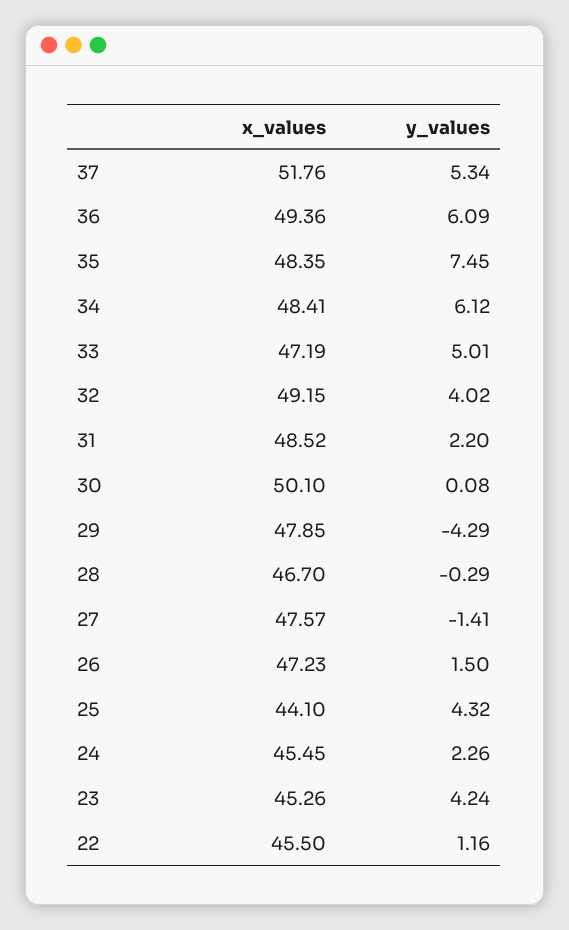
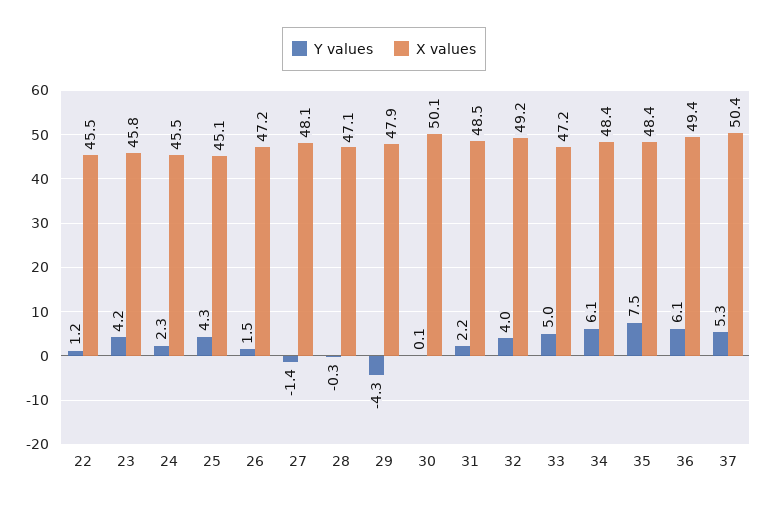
x_values, 37: 51.76 -> 50.4
x_values, 28: 46.7 -> 47.1
x_values, 27: 47.57 -> 48.1
x_values, 25: 44.1 -> 45.1
x_values, 23: 45.26 -> 45.8

